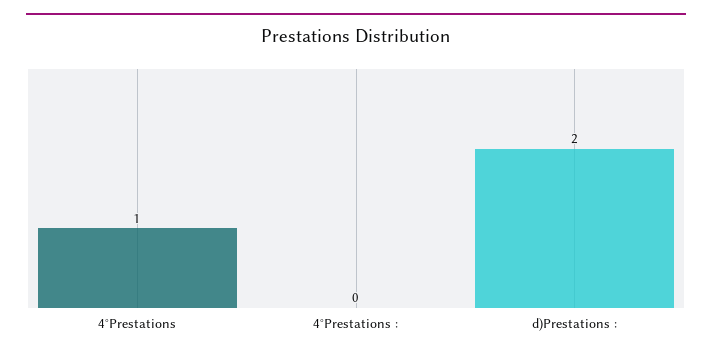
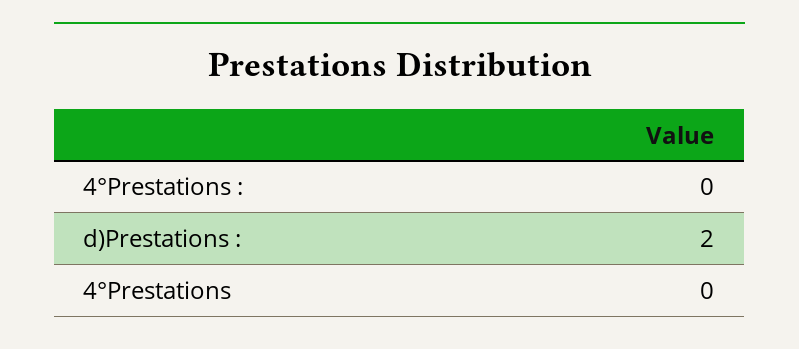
4°Prestations: 1 -> 0

